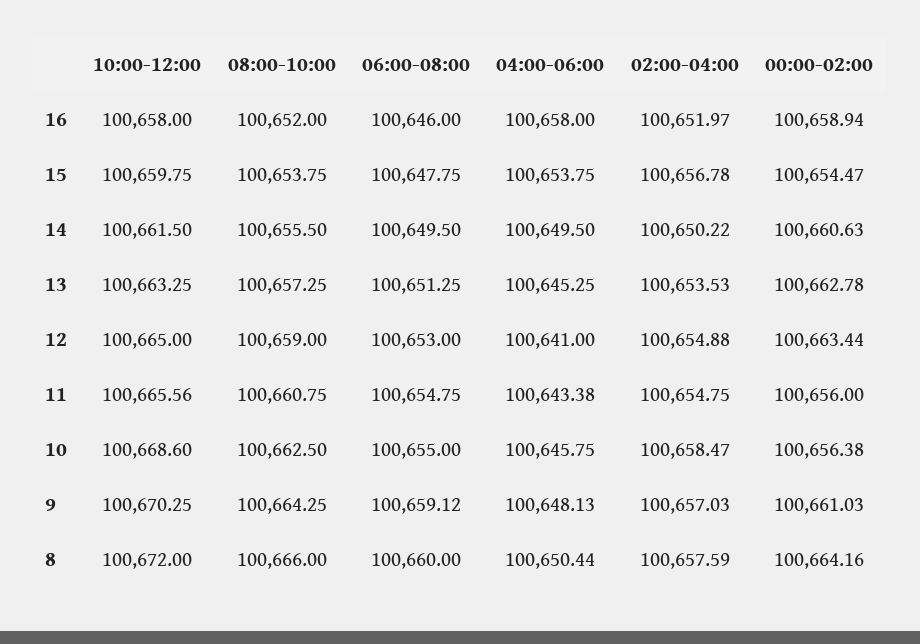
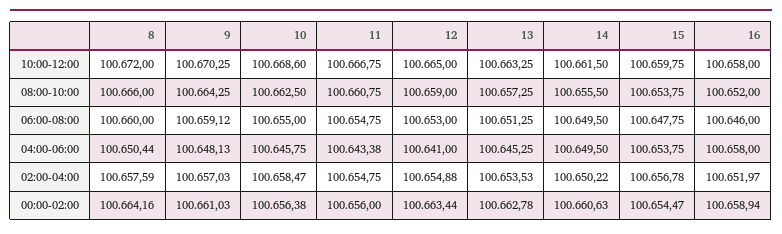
10:00-12:00, 11: 100665.56 -> 100666.75

